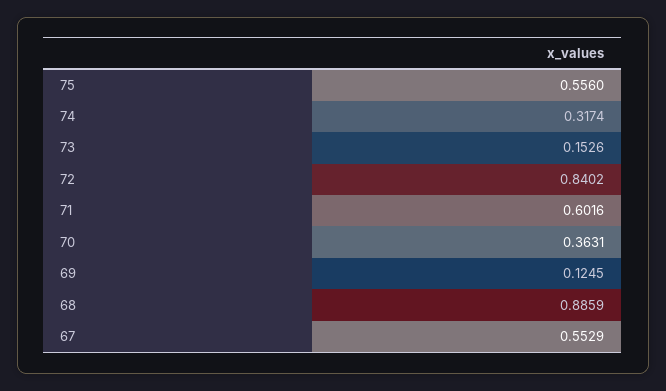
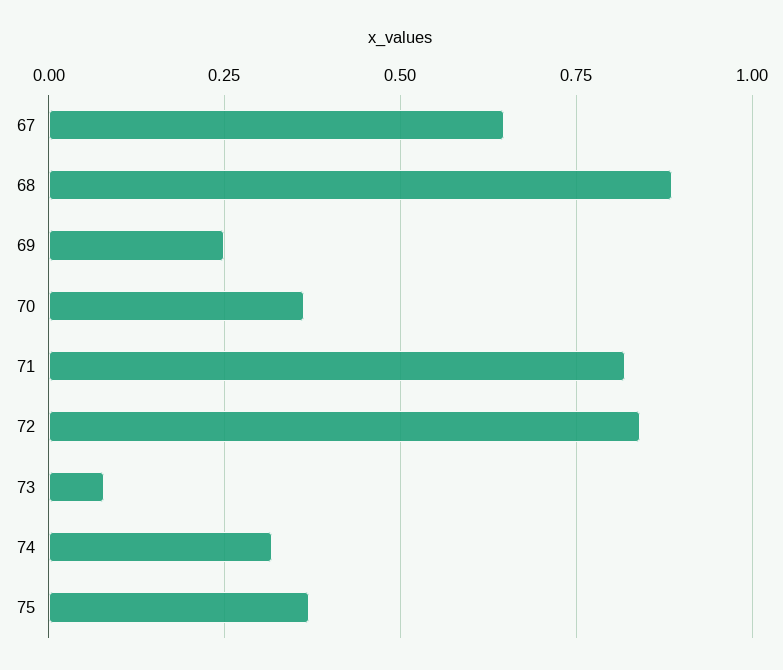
75: 0.556 -> 0.375
73: 0.1526 -> 0.075
71: 0.6016 -> 0.825
69: 0.1245 -> 0.25
67: 0.5529 -> 0.65

